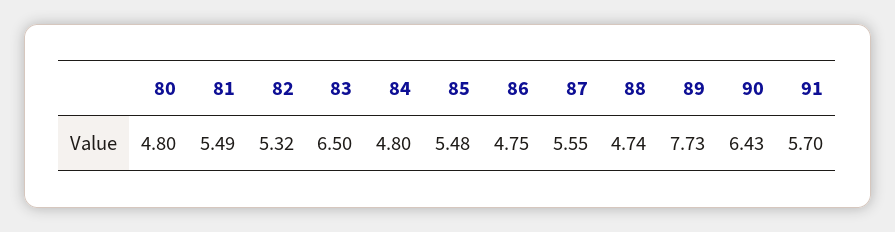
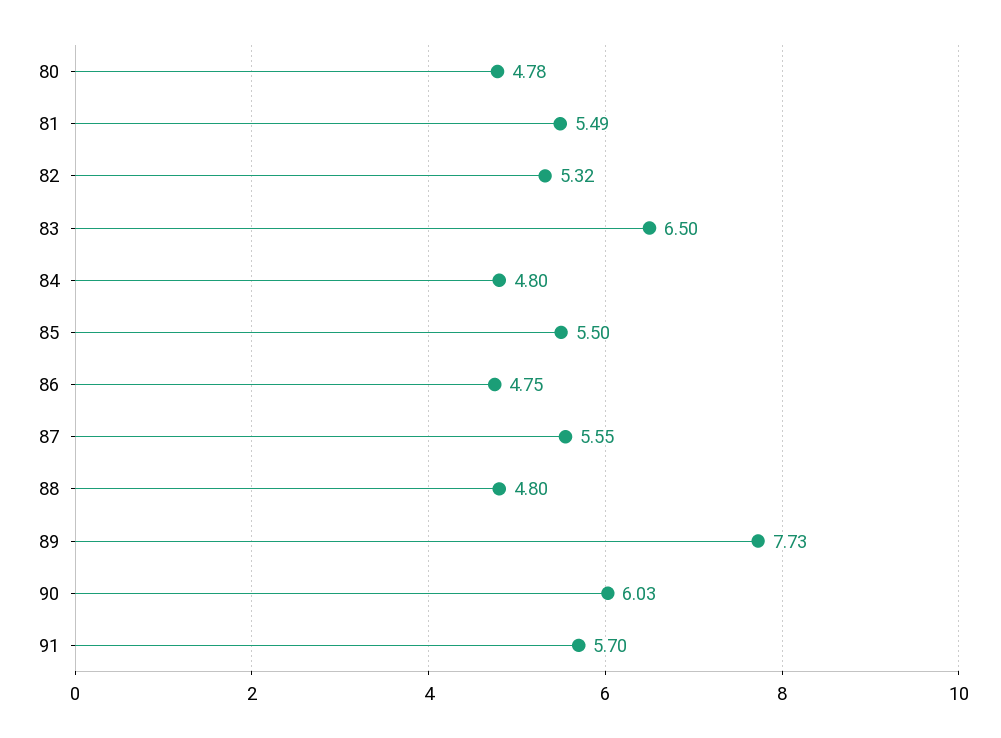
80: 4.8 -> 4.78
85: 5.48 -> 5.5
88: 4.74 -> 4.8
90: 6.43 -> 6.03

